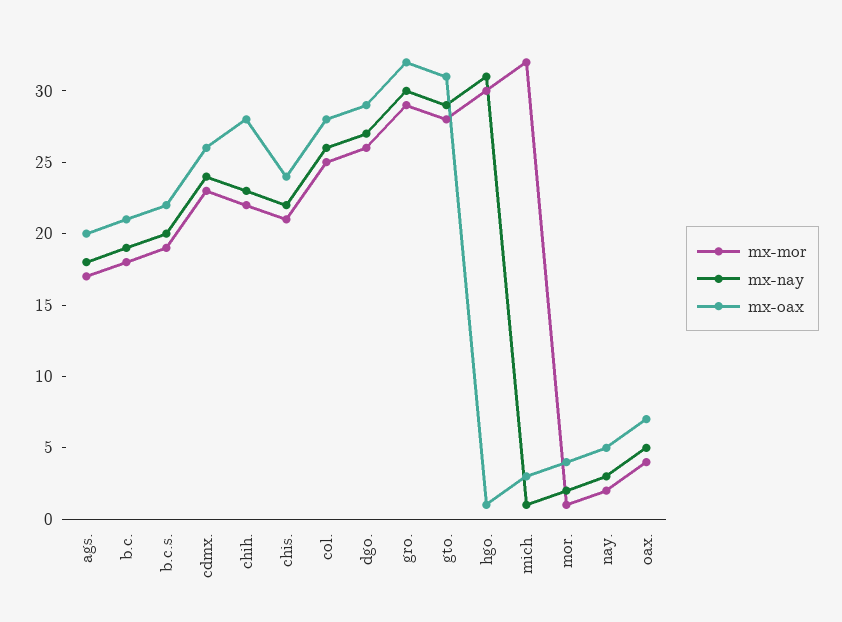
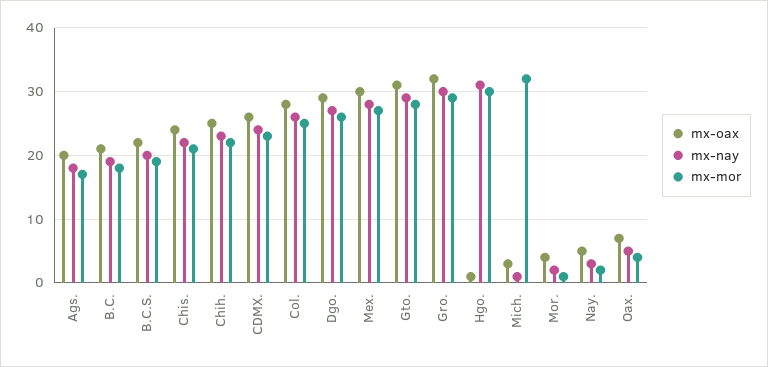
mx-oax, chih.: 28 -> 25
mx-oax, Mex.: none -> 30
mx-nay, Mex.: none -> 28
mx-mor, Mex.: none -> 27

